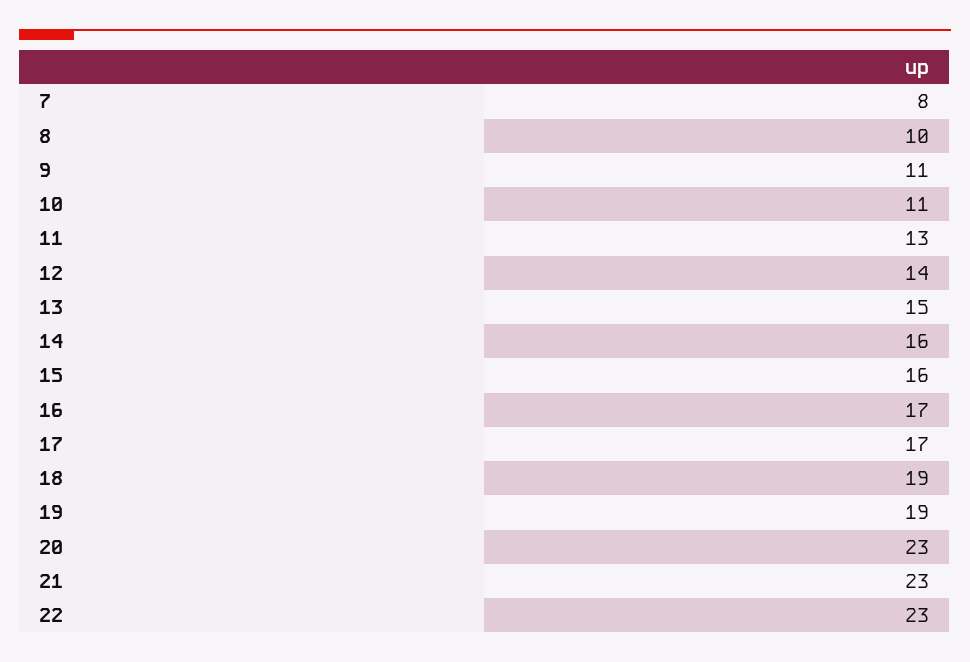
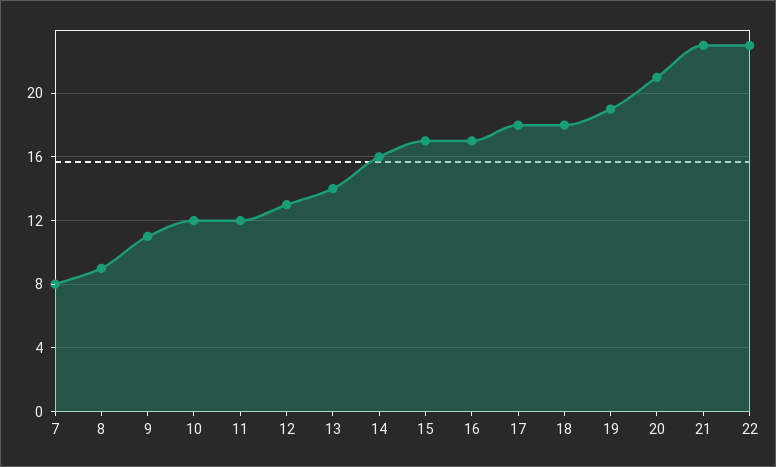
8: 10 -> 9
10: 11 -> 12
11: 13 -> 12
12: 14 -> 13
13: 15 -> 14
15: 16 -> 17
17: 17 -> 18
18: 19 -> 18
20: 23 -> 21

